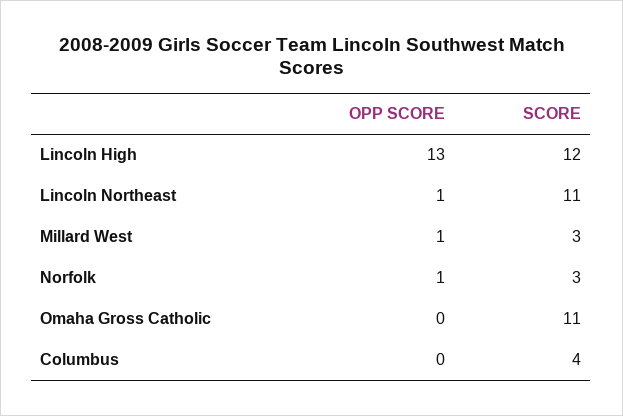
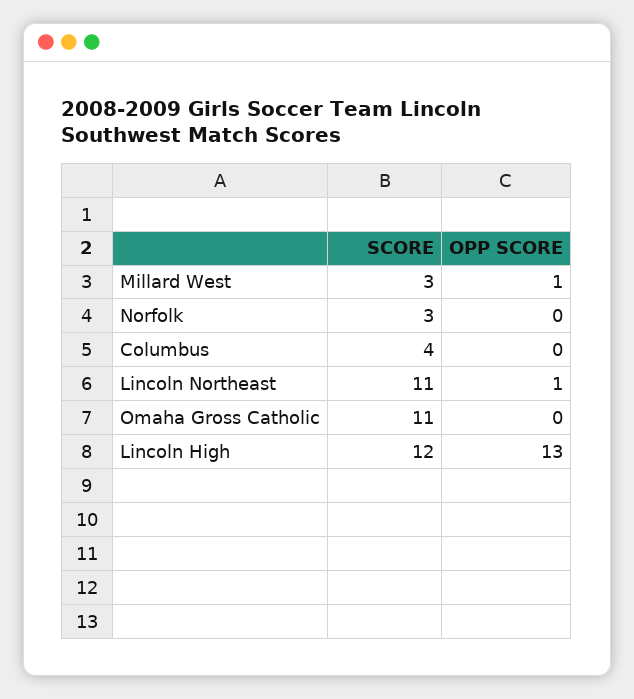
OPP SCORE, Norfolk: 1 -> 0

